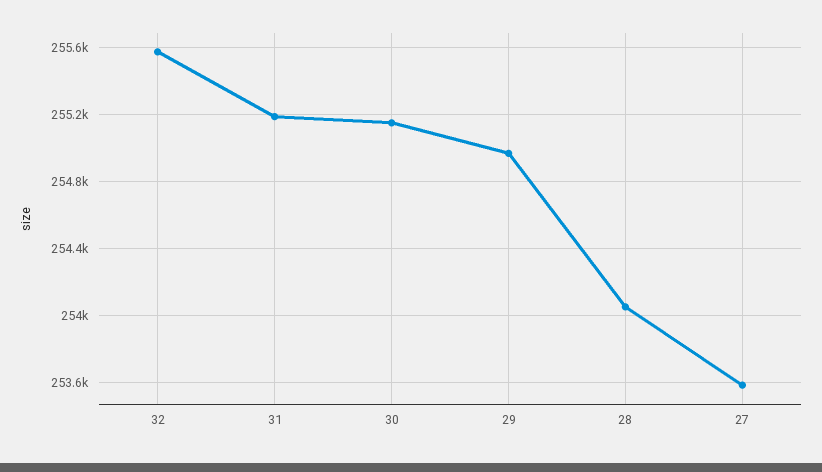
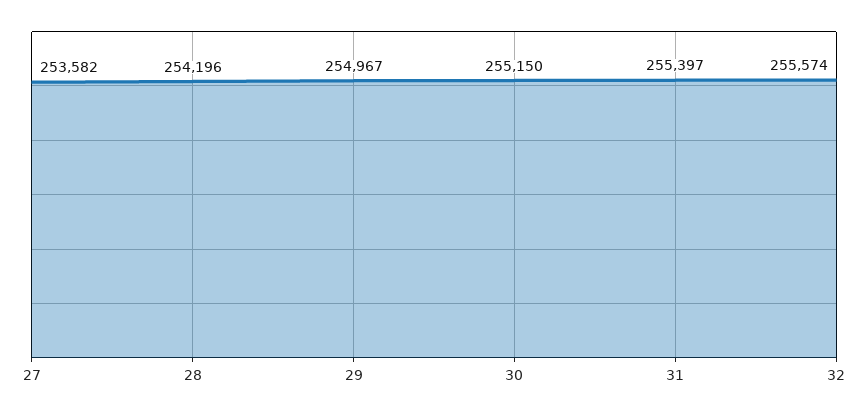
31: 255200 -> 255397
28: 254050 -> 254196

